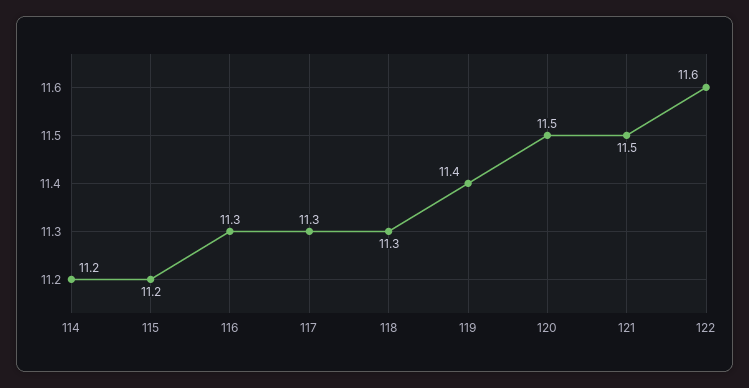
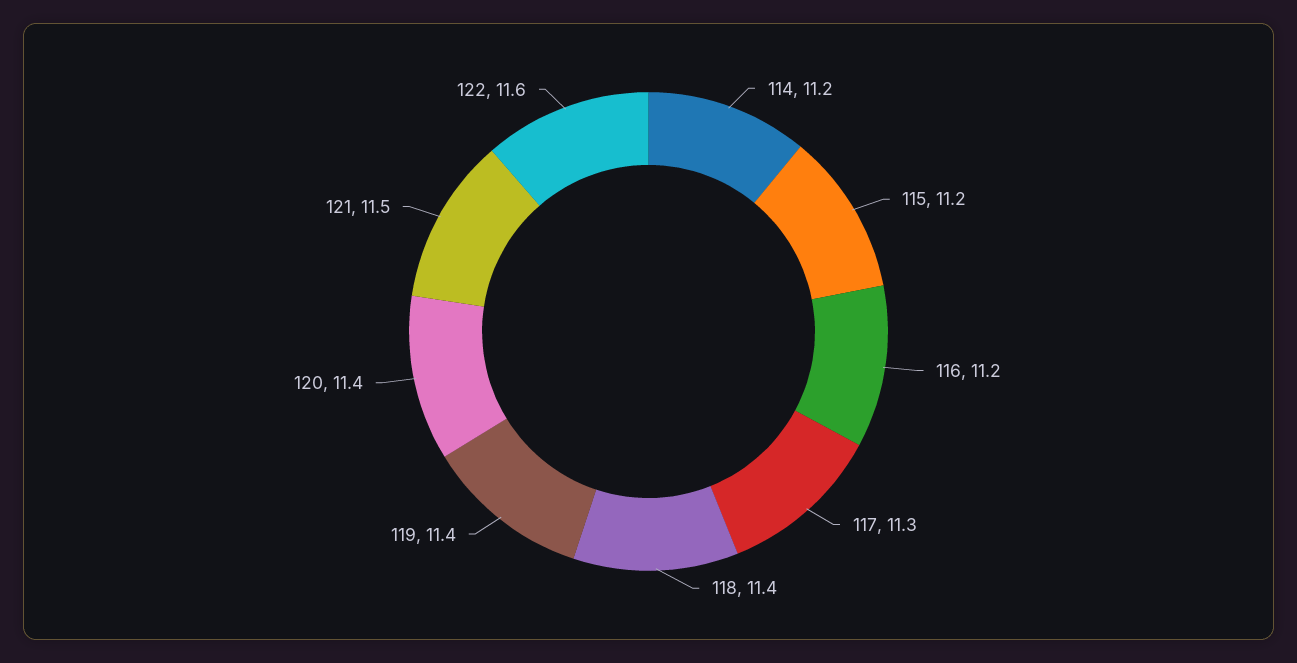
116: 11.3 -> 11.2
118: 11.3 -> 11.4
120: 11.5 -> 11.4

